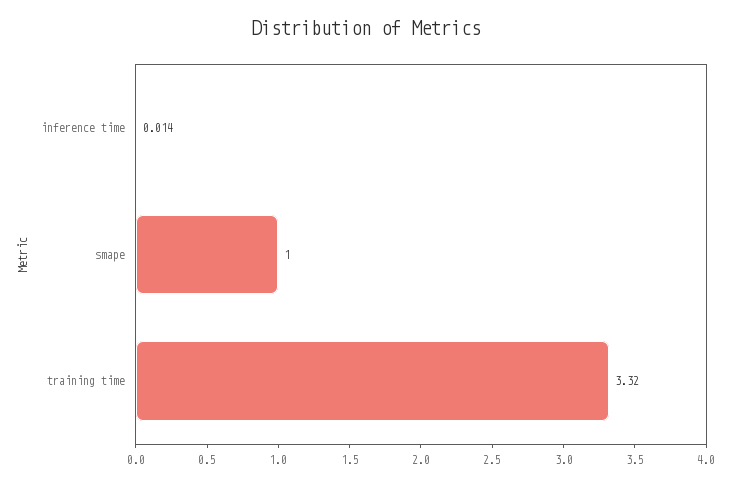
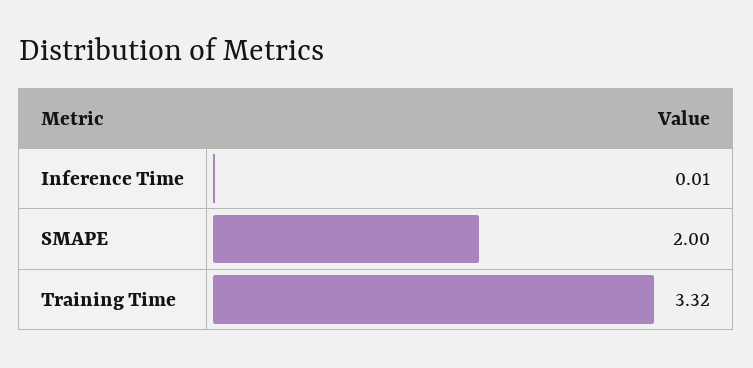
smape: 1 -> 2

